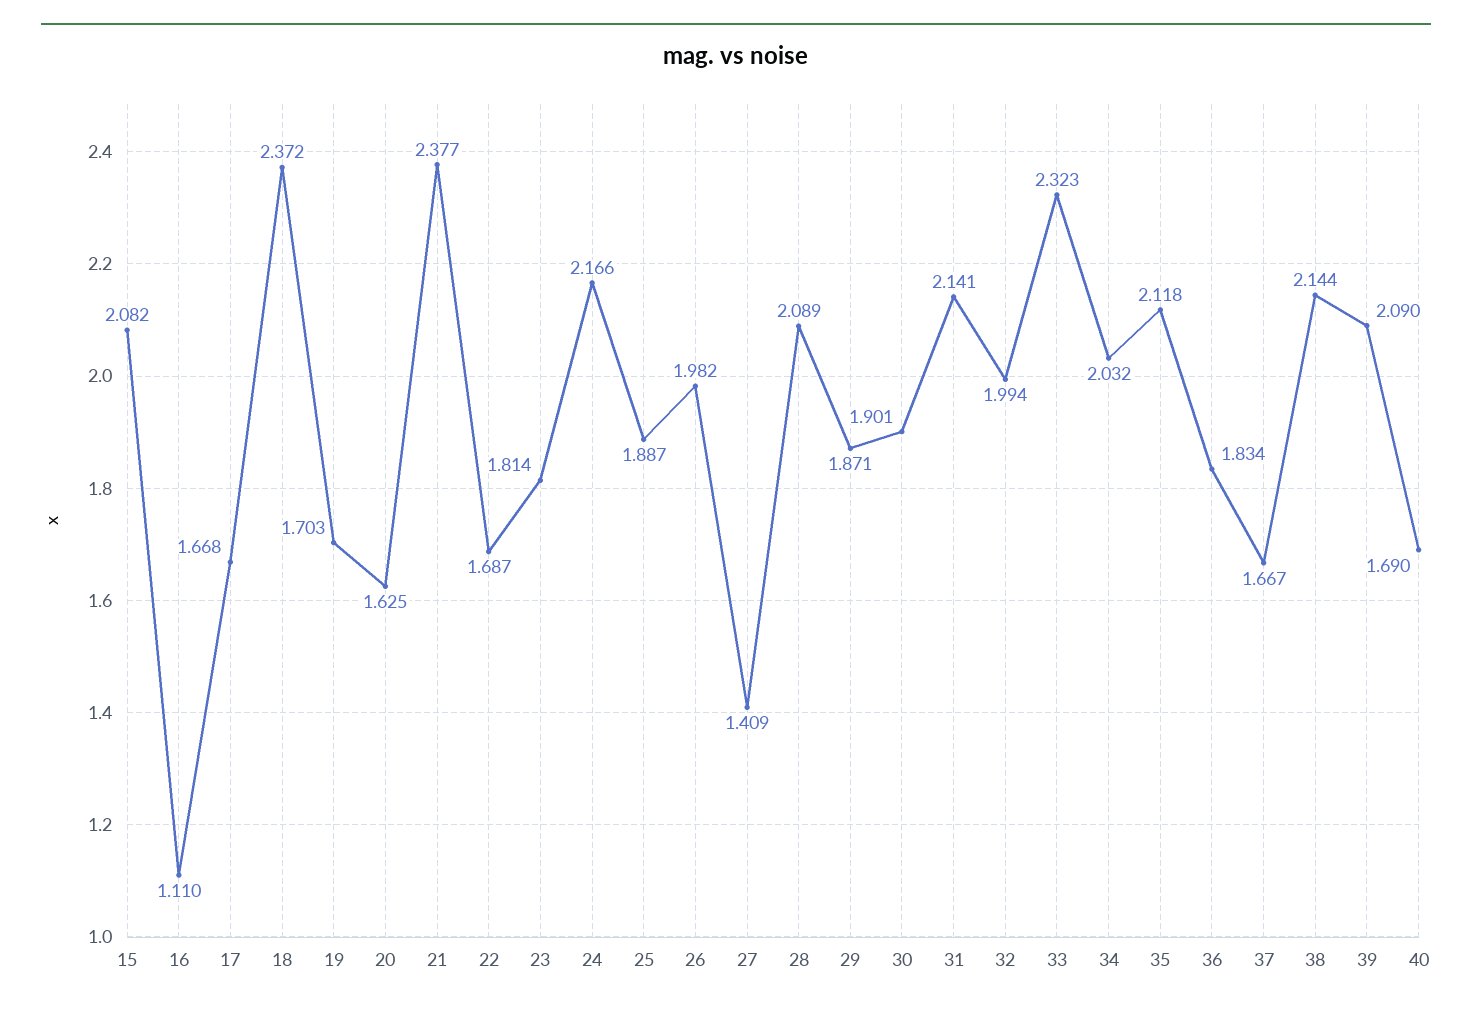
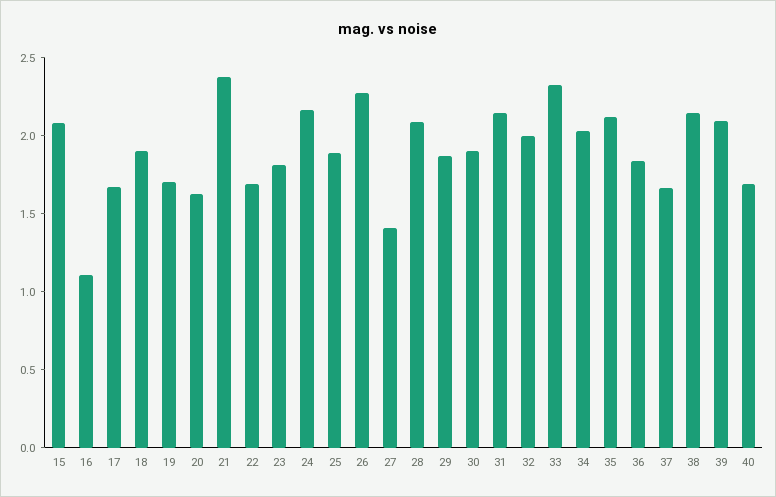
18: 2.372 -> 1.9
26: 1.982 -> 2.3

